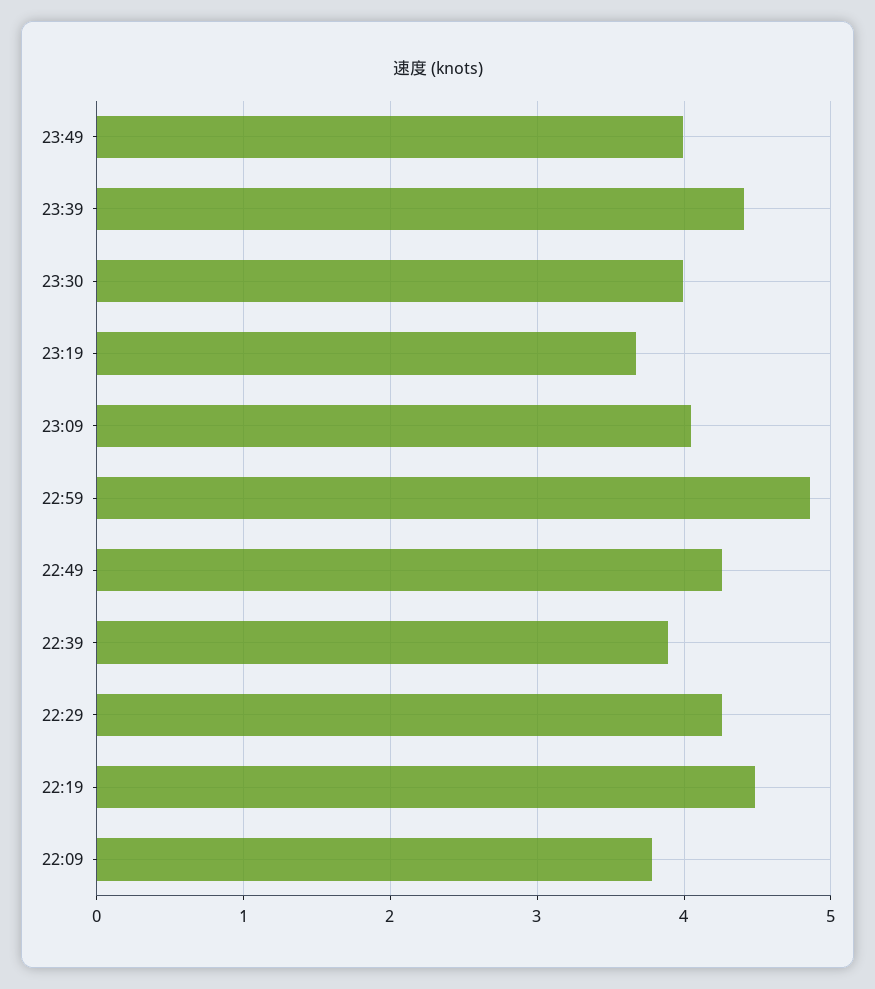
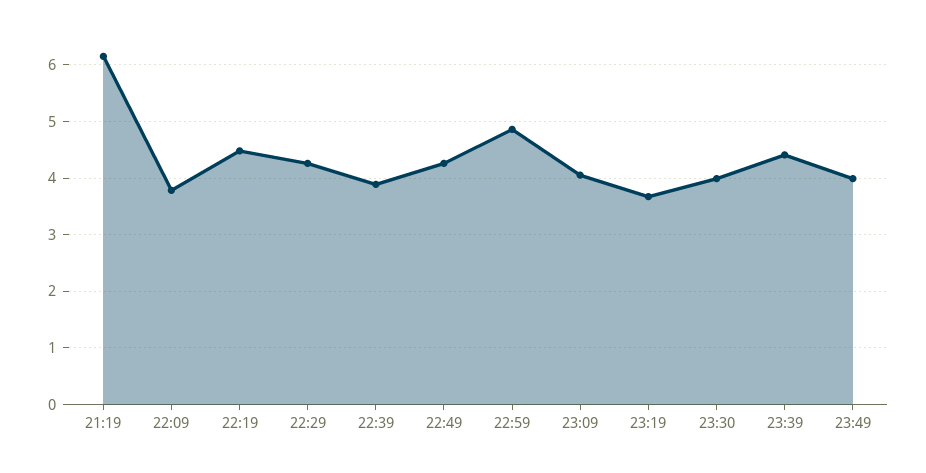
21:19: none -> 6.2

